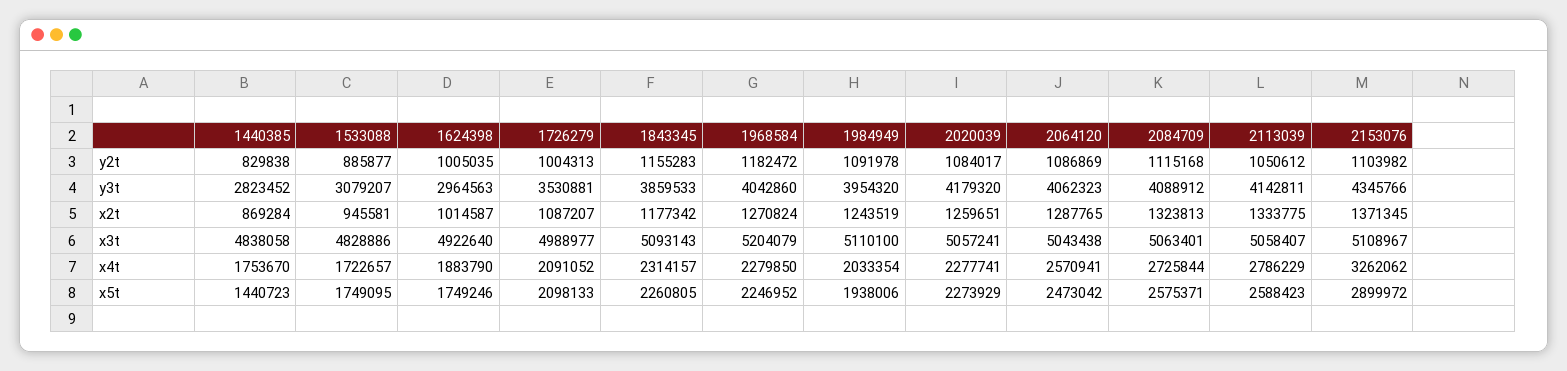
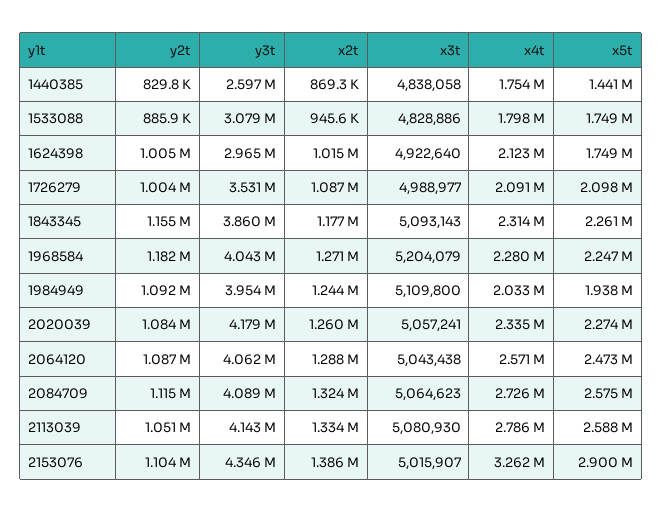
1440385, y3t: 2823452 -> 2597000
2153076, x2t: 1371345 -> 1386000
1984949, x3t: 5110100 -> 5109800
2084709, x3t: 5063401 -> 5064623
2113039, x3t: 5058407 -> 5080930
2153076, x3t: 5108967 -> 5015907
1533088, x4t: 1722657 -> 1798000
1624398, x4t: 1883790 -> 2123000
2020039, x4t: 2277741 -> 2335000

